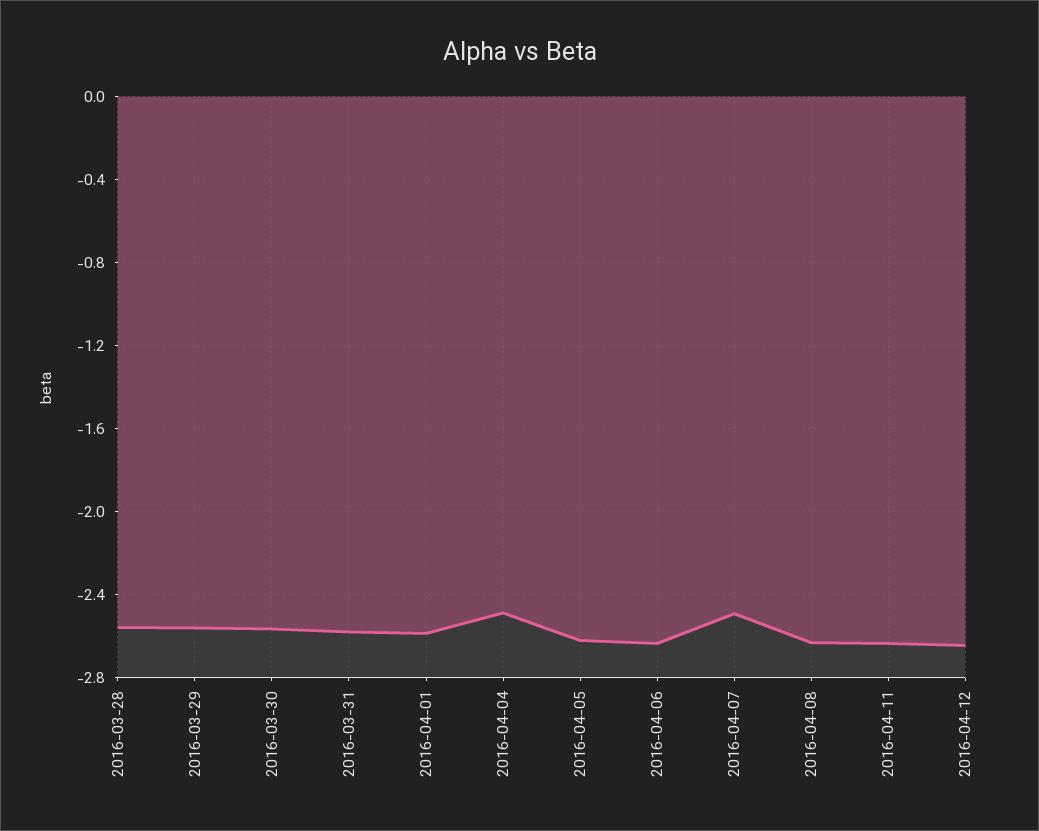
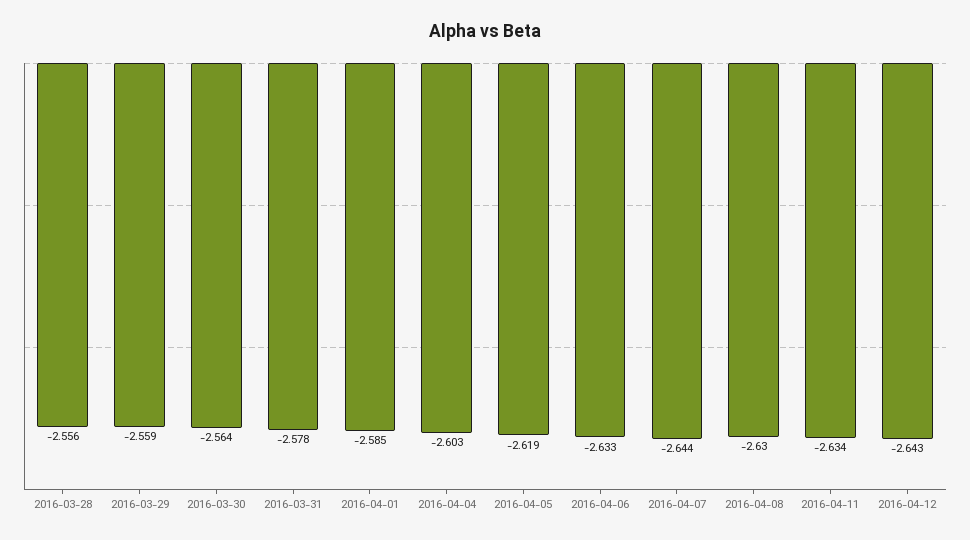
2016-04-04: -2.5 -> -2.603
2016-04-07: -2.5 -> -2.644

